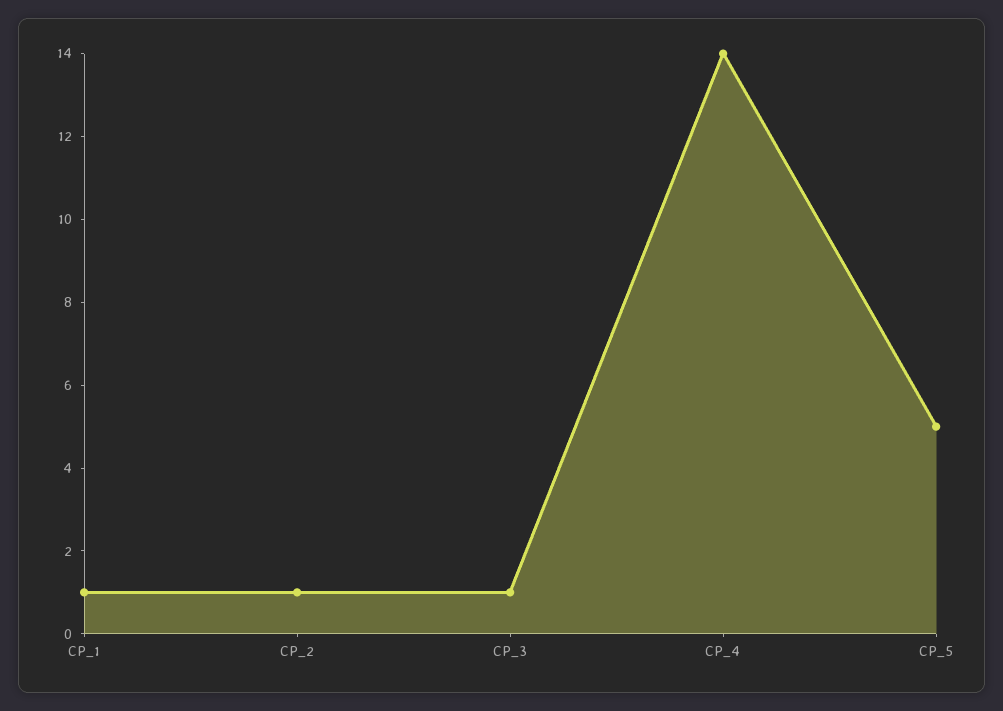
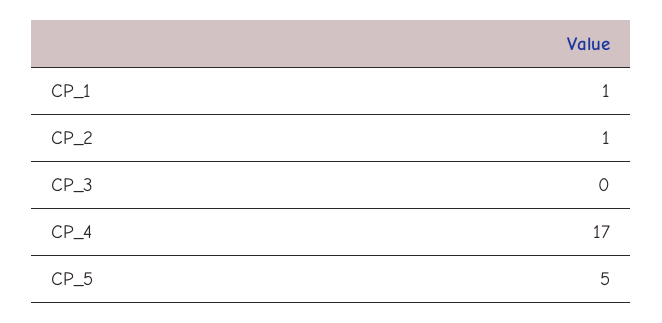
CP_3: 1 -> 0
CP_4: 14 -> 17

